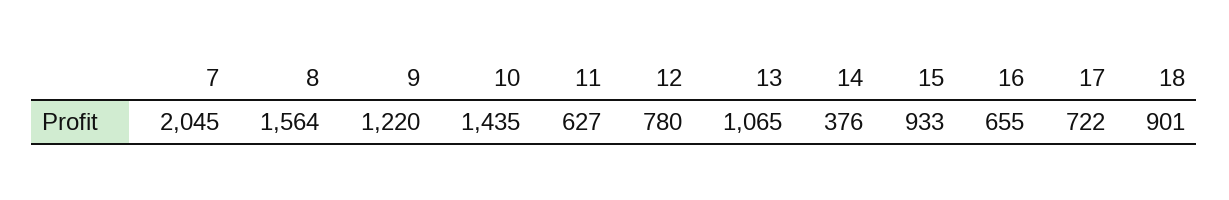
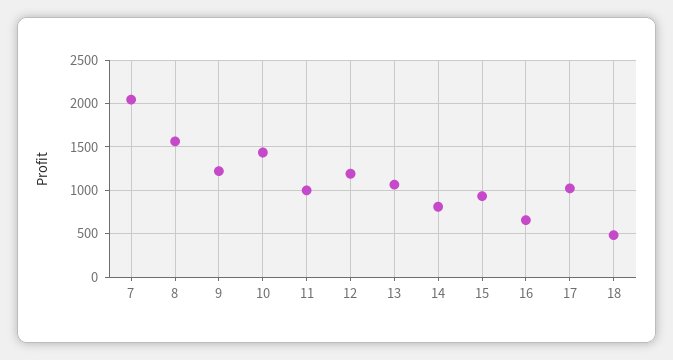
11: 627 -> 1000
12: 780 -> 1200
14: 376 -> 800
17: 722 -> 1000
18: 901 -> 500

